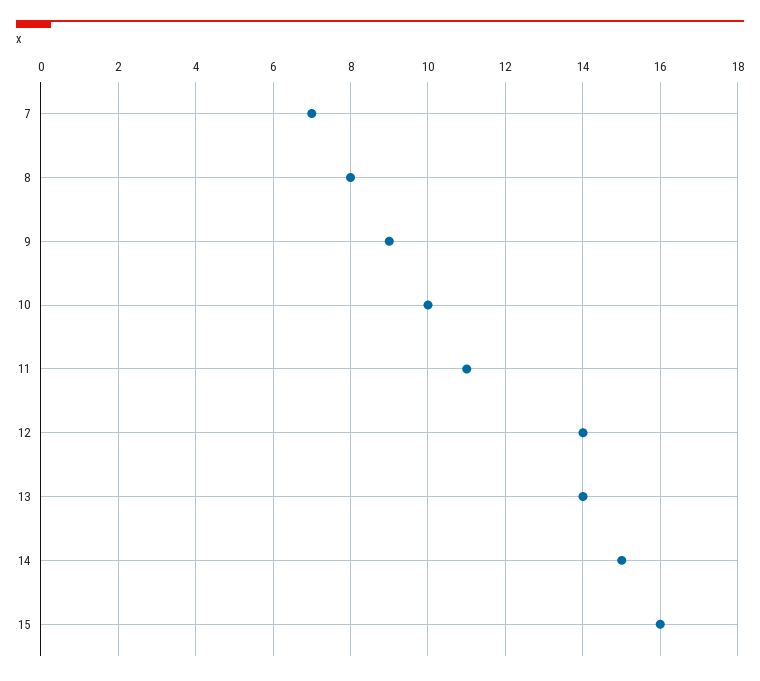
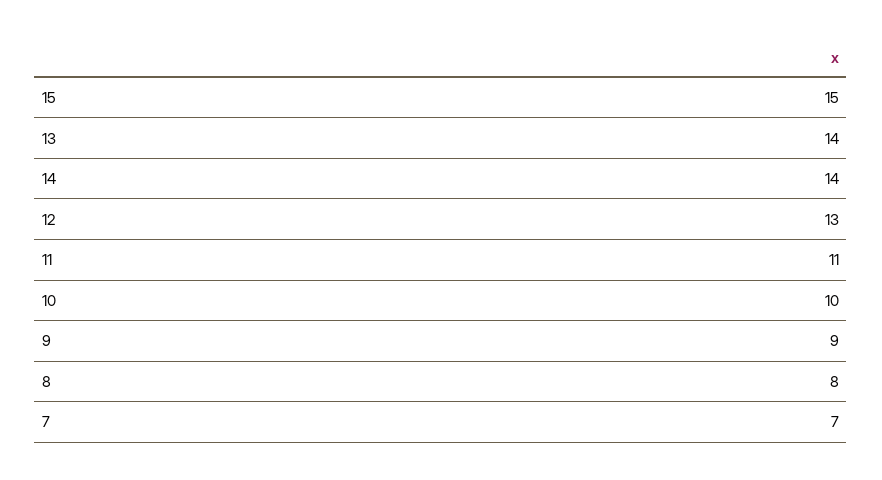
12: 14 -> 13
14: 15 -> 14
15: 16 -> 15

